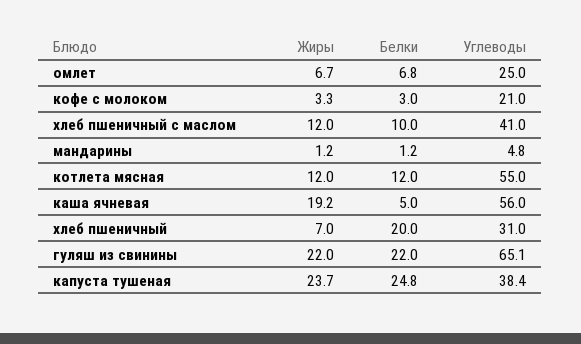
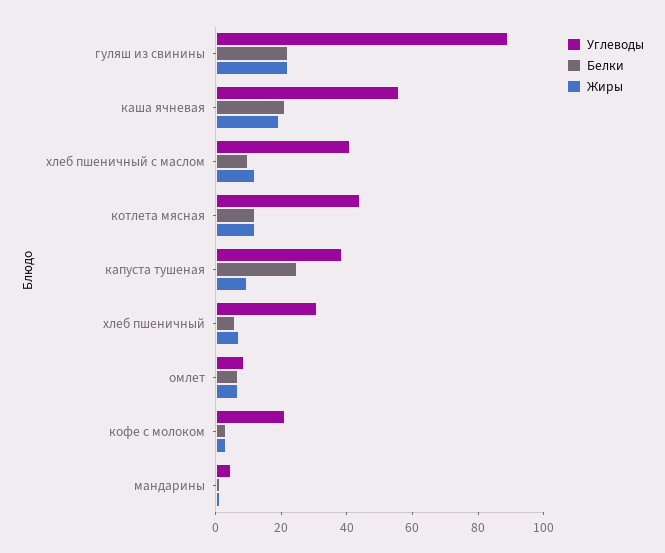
Углеводы, омлет: 25 -> 10
Углеводы, котлета мясная: 55 -> 45
Белки, каша ячневая: 5 -> 20
Белки, хлеб пшеничный: 20 -> 5
Углеводы, гуляш из свинины: 65.1 -> 90
Жиры, капуста тушеная: 23.7 -> 10

